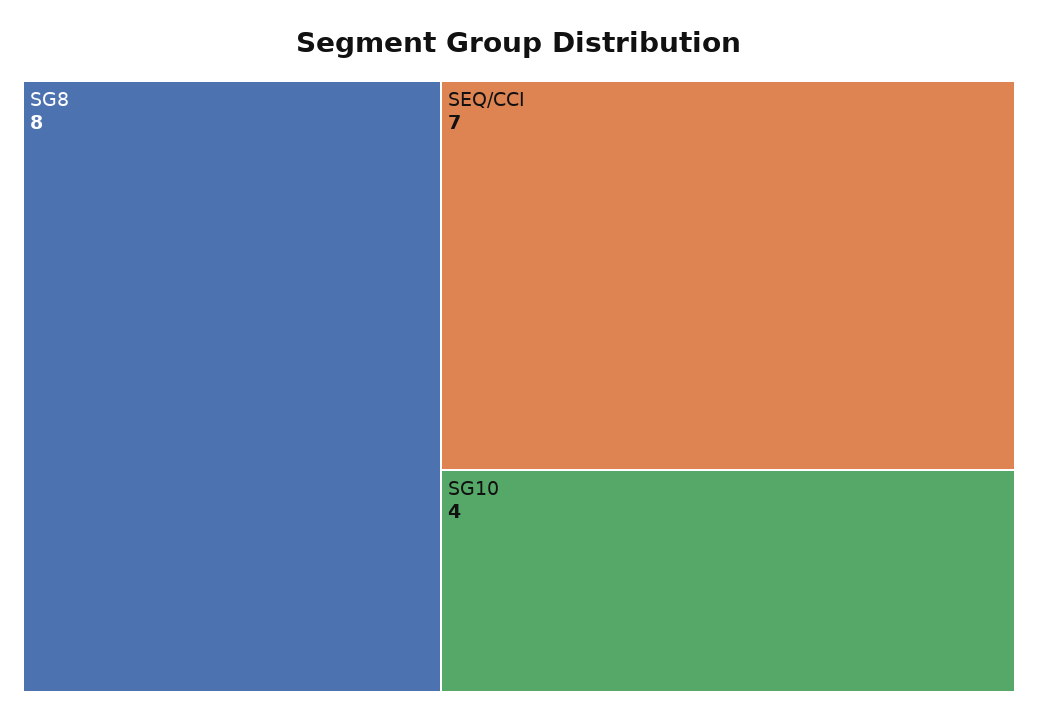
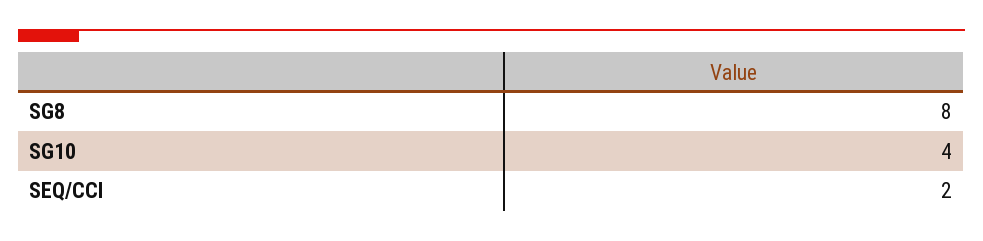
SEQ/CCI: 7 -> 2

